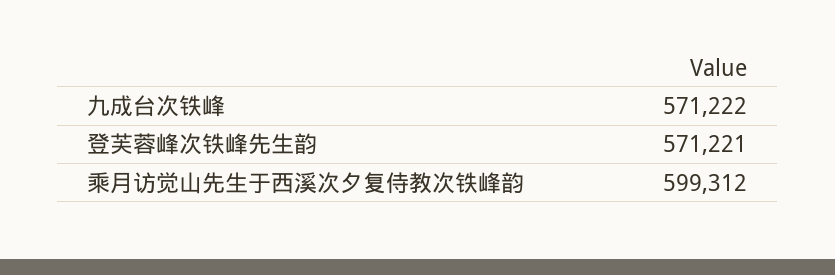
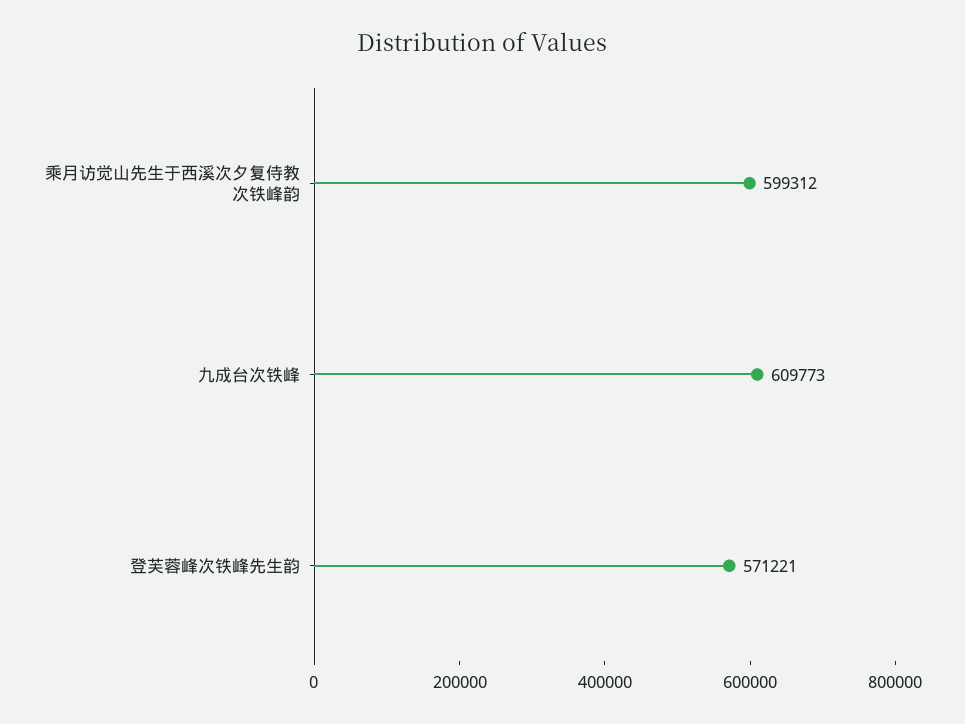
九成台次铁峰: 571222 -> 609773

